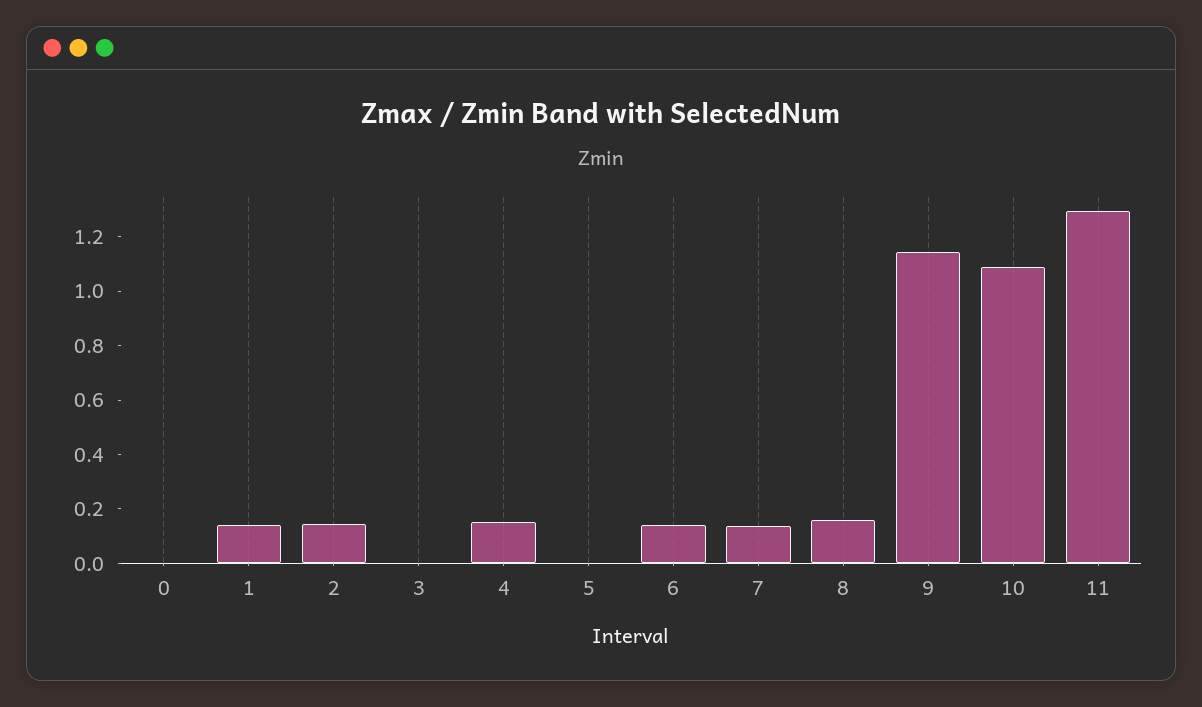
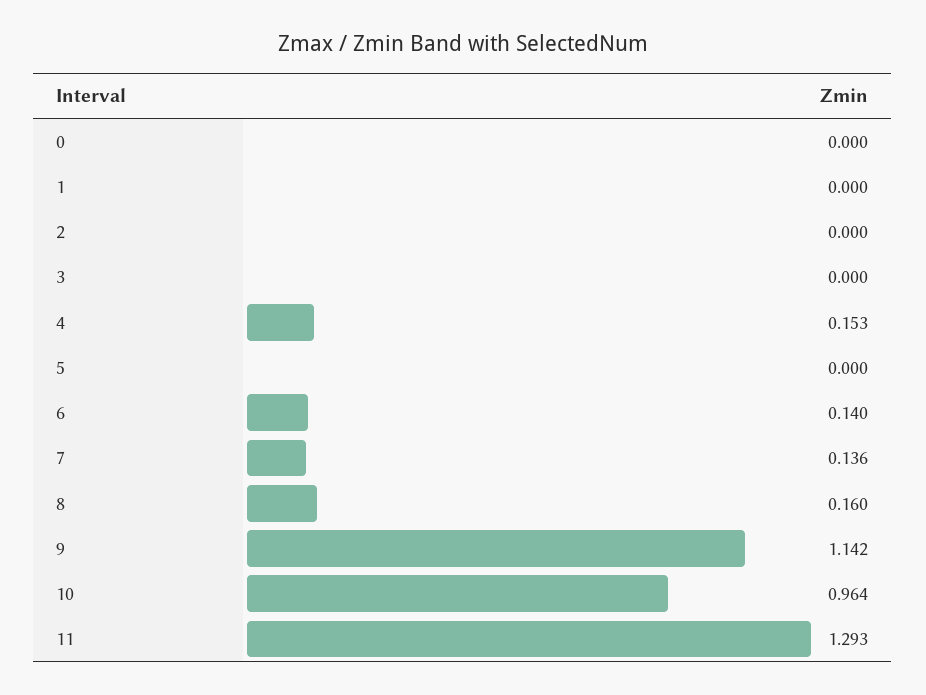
1: 0.15 -> 0
2: 0.15 -> 0
10: 1.1 -> 0.964

